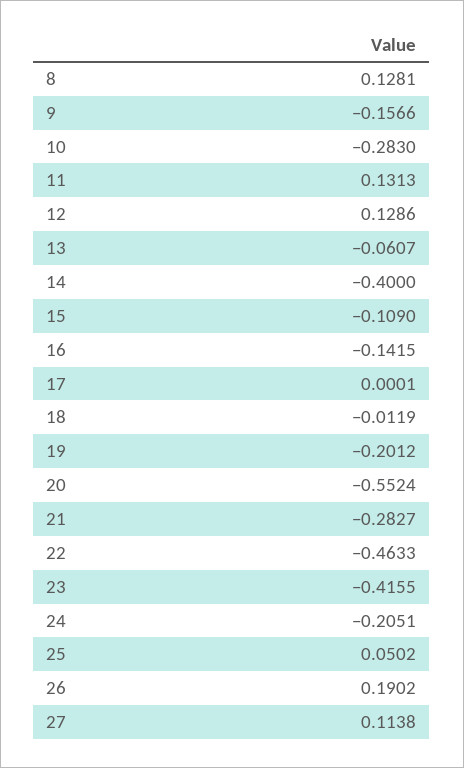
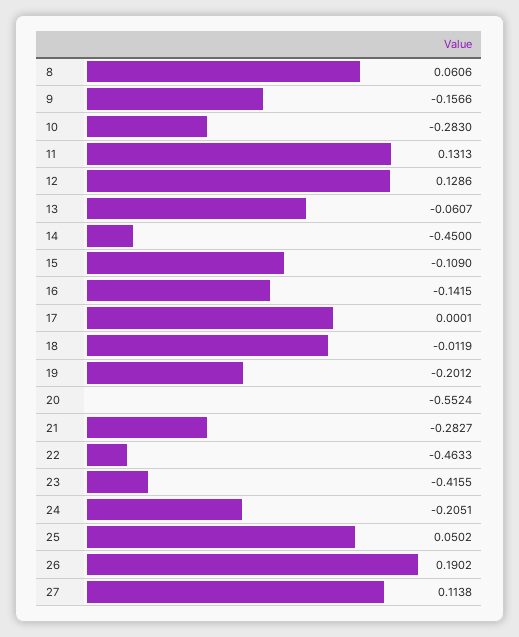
8: 0.1281 -> 0.0606
14: -0.4 -> -0.45

